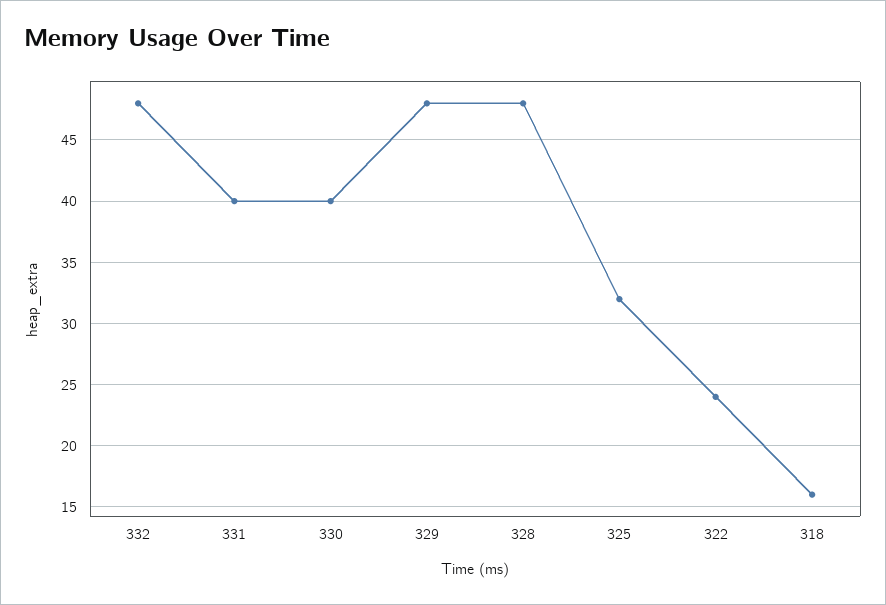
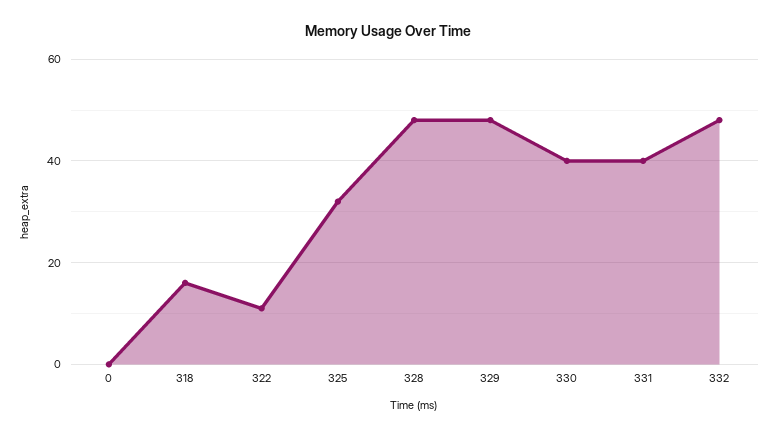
322: 24 -> 10
0: none -> 0

